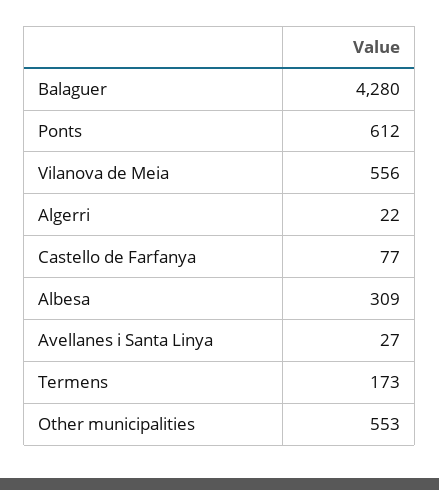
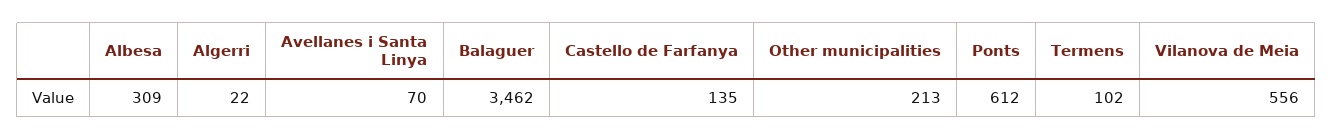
Balaguer: 4280 -> 3462
Castello de Farfanya: 77 -> 135
Avellanes i Santa Linya: 27 -> 70
Termens: 173 -> 102
Other municipalities: 553 -> 213

